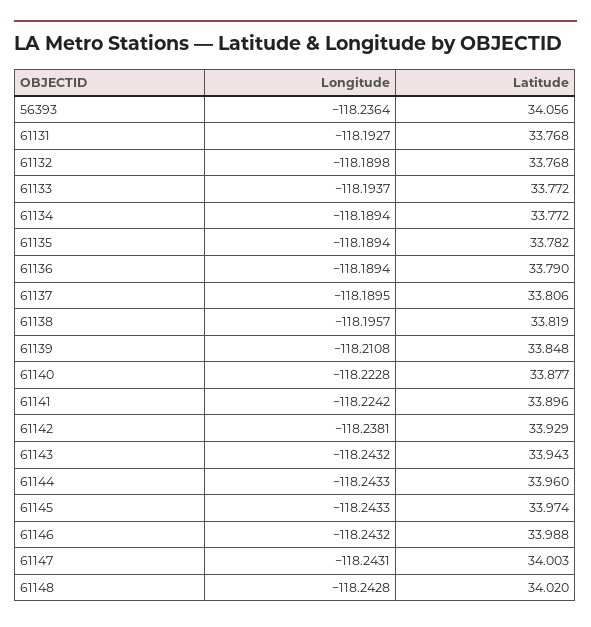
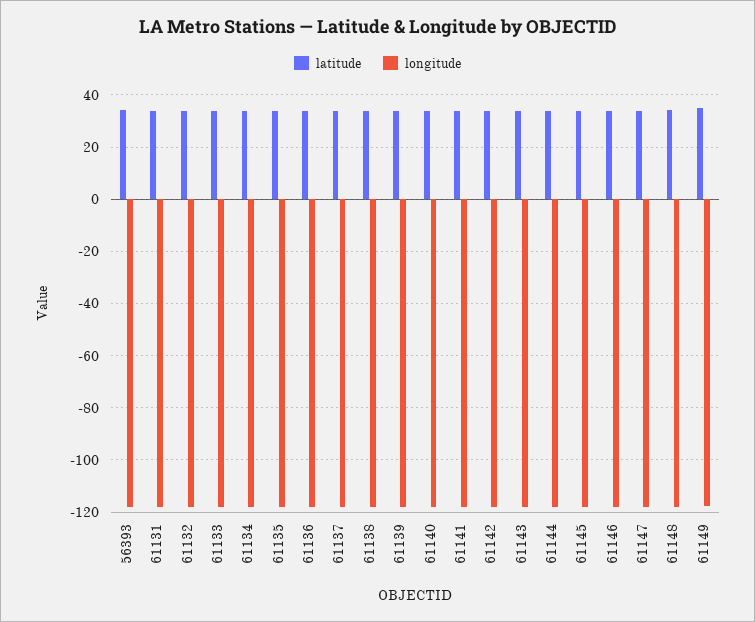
Latitude, 61149: none -> 35
Longitude, 61149: none -> -117.5

